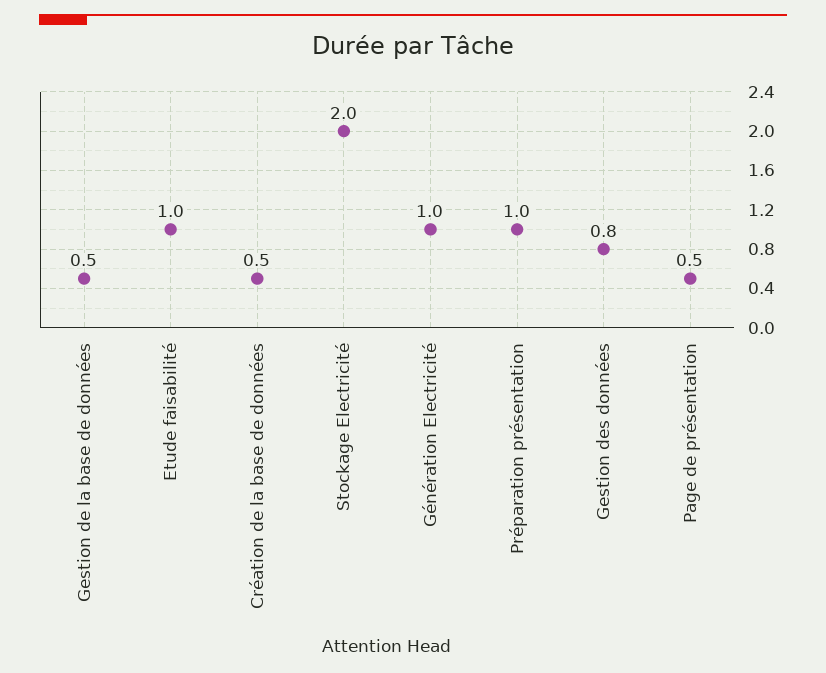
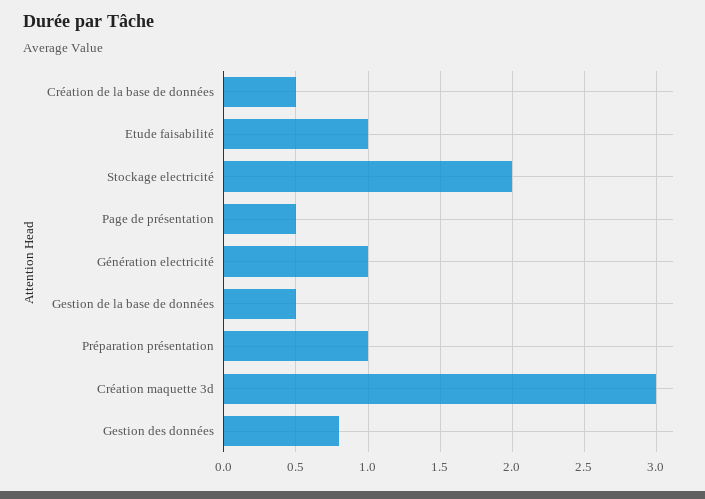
Création maquette 3d: none -> 3

